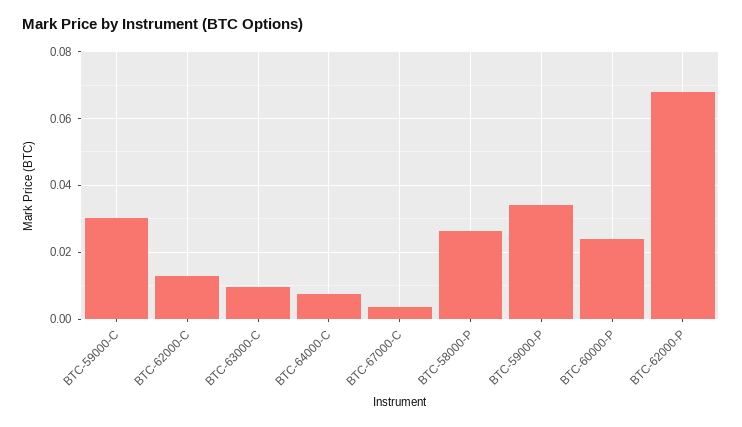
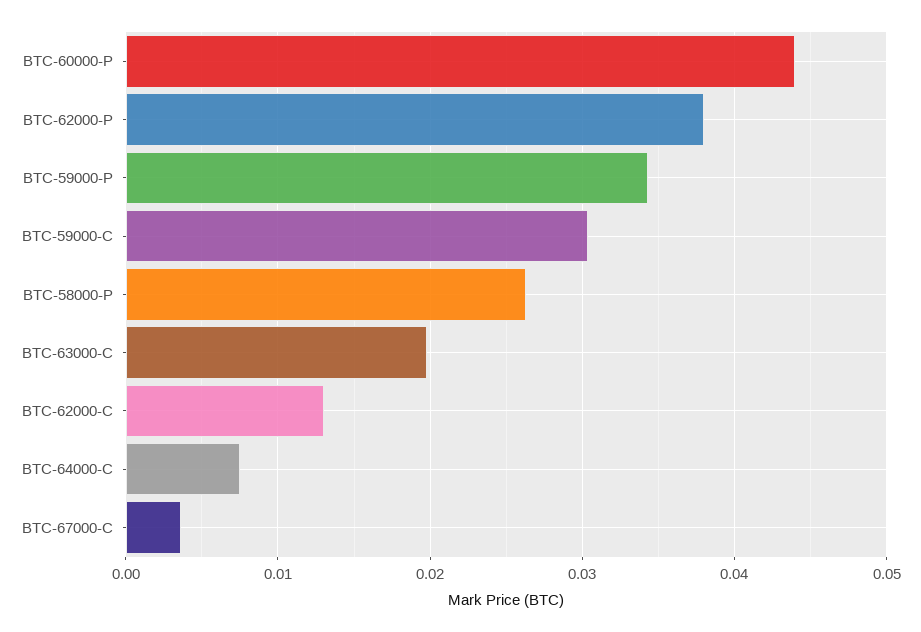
BTC-63000-C: 0.01 -> 0.02
BTC-60000-P: 0.024 -> 0.044
BTC-62000-P: 0.068 -> 0.038

